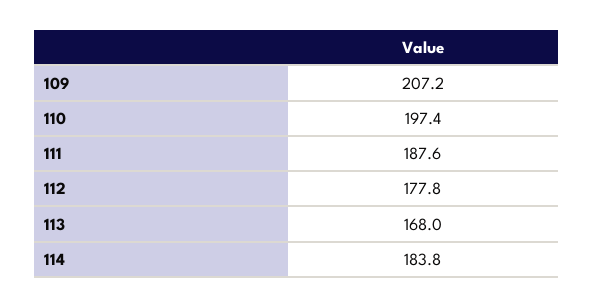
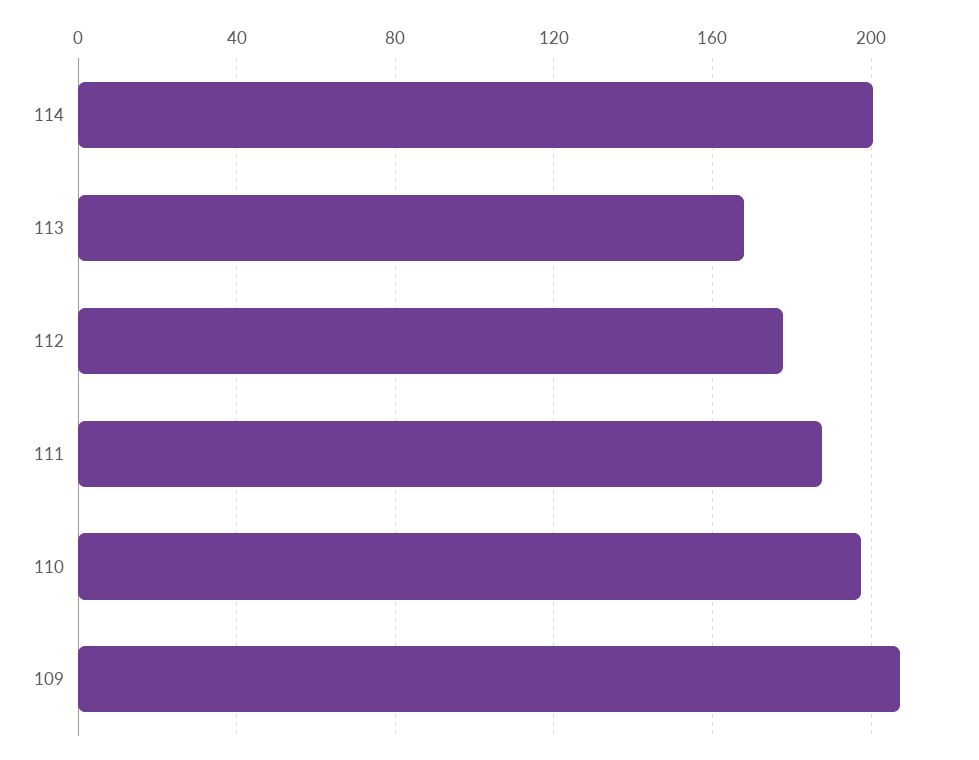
114: 183.8 -> 200

